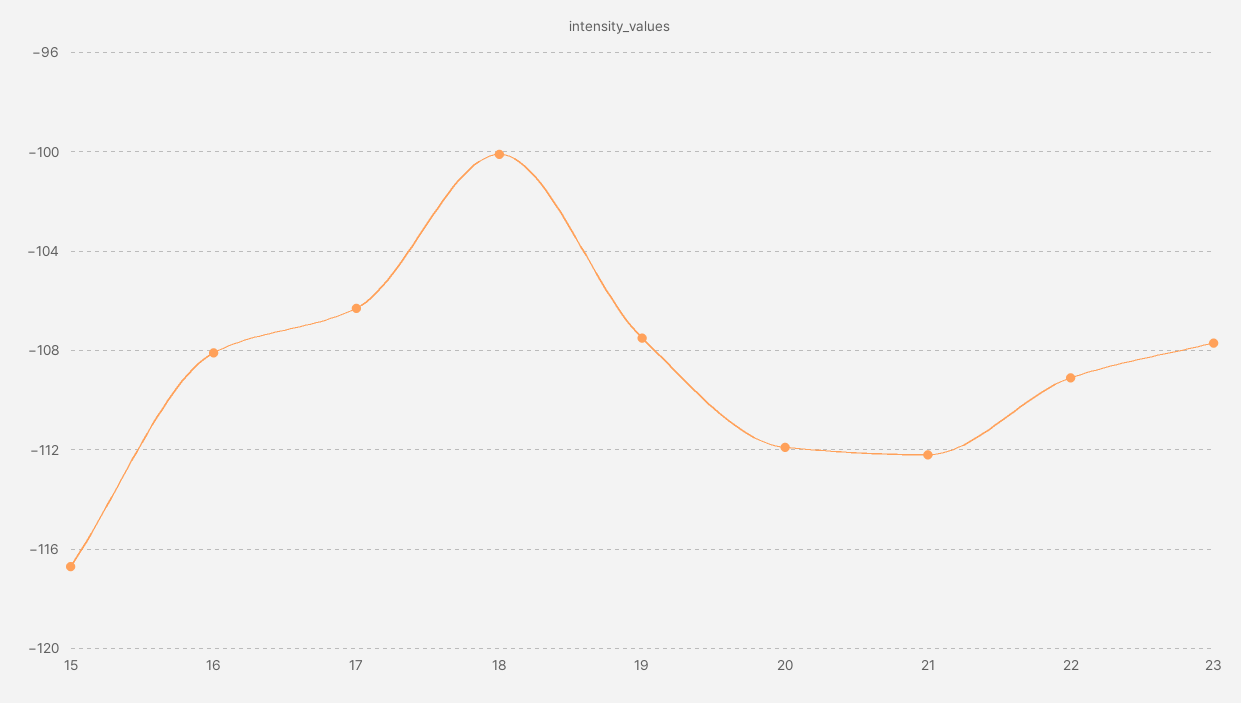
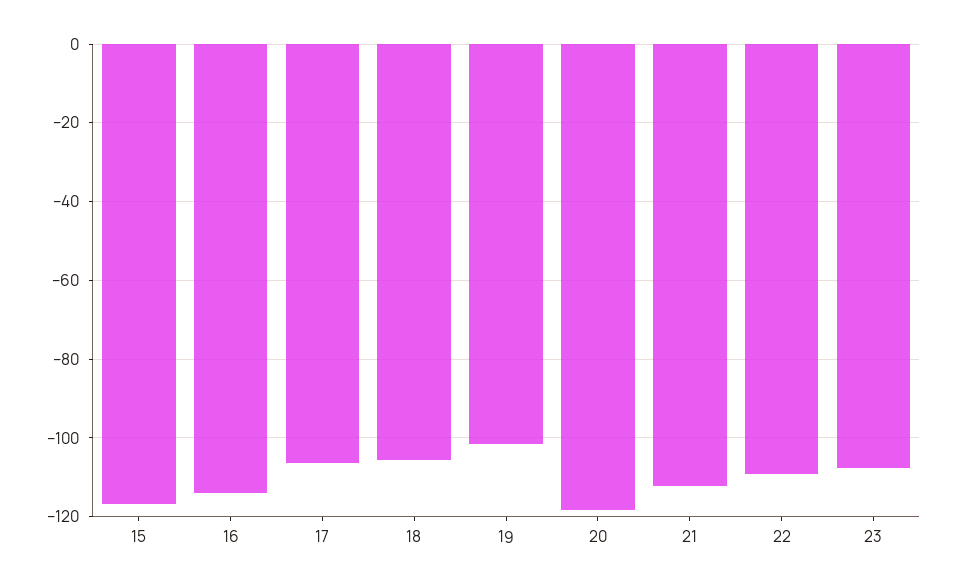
16: -108 -> -114
18: -100 -> -106
19: -107.5 -> -102
20: -112 -> -118

